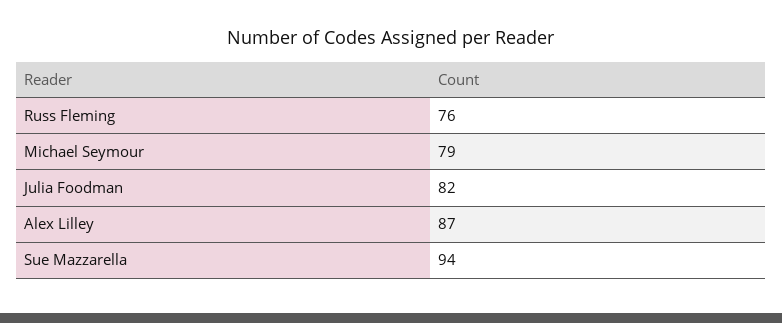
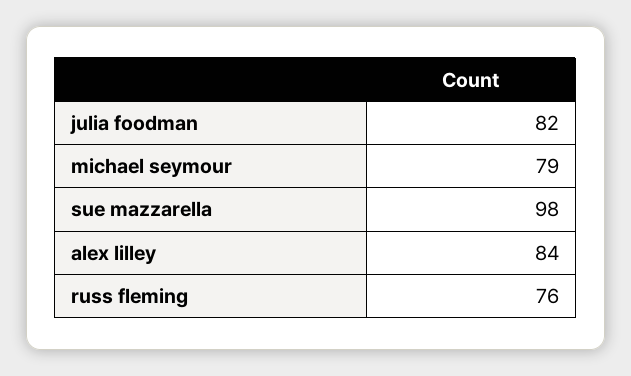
Alex Lilley: 87 -> 84
Sue Mazzarella: 94 -> 98

